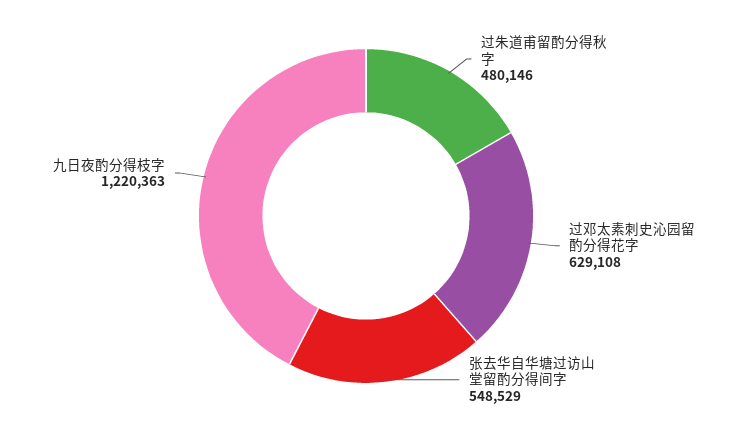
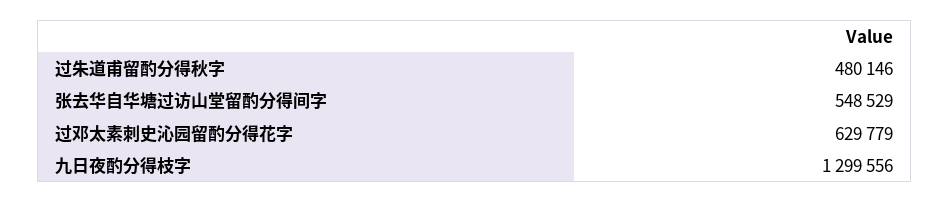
过邓太素刺史沁园留酌分得花字: 629108 -> 629779
九日夜酌分得枝字: 1220363 -> 1299556

